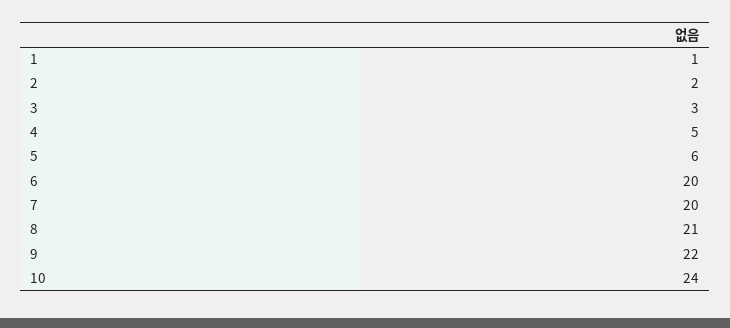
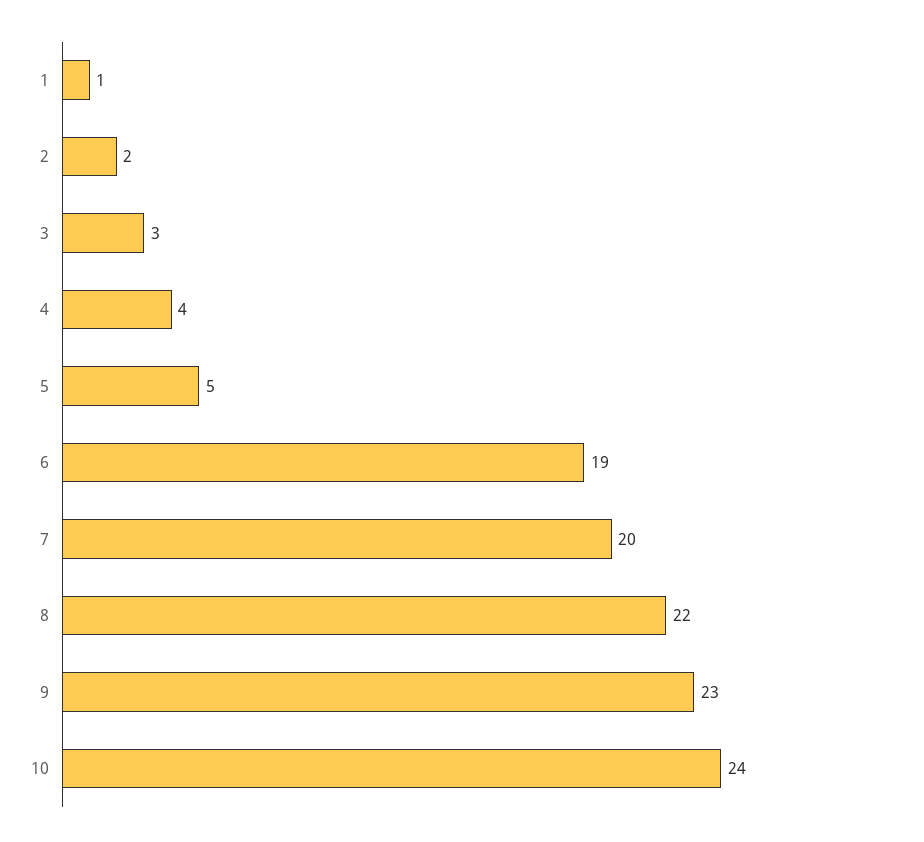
4: 5 -> 4
5: 6 -> 5
6: 20 -> 19
8: 21 -> 22
9: 22 -> 23

